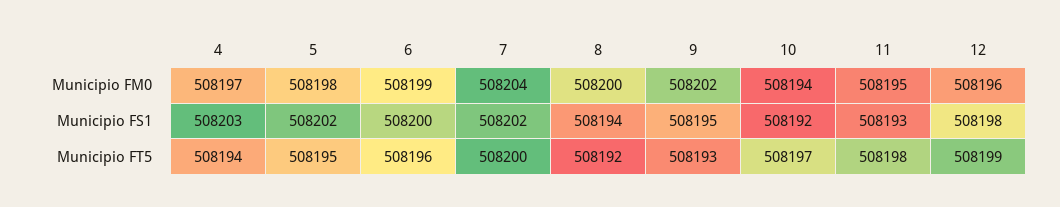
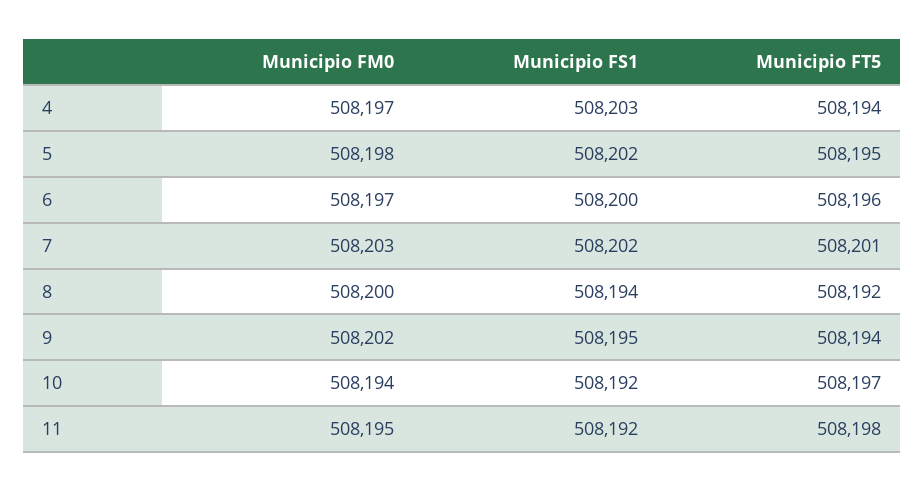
6, Municipio FM0: 508199 -> 508197
7, Municipio FM0: 508204 -> 508203
12, Municipio FM0: 508196 -> none
11, Municipio FS1: 508193 -> 508192
12, Municipio FS1: 508198 -> none
7, Municipio FT5: 508200 -> 508201
9, Municipio FT5: 508193 -> 508194
12, Municipio FT5: 508199 -> none

